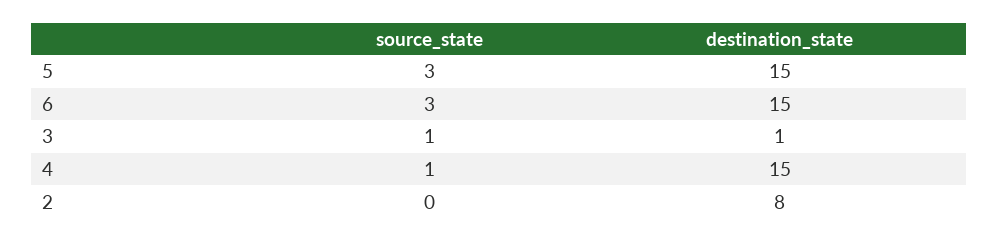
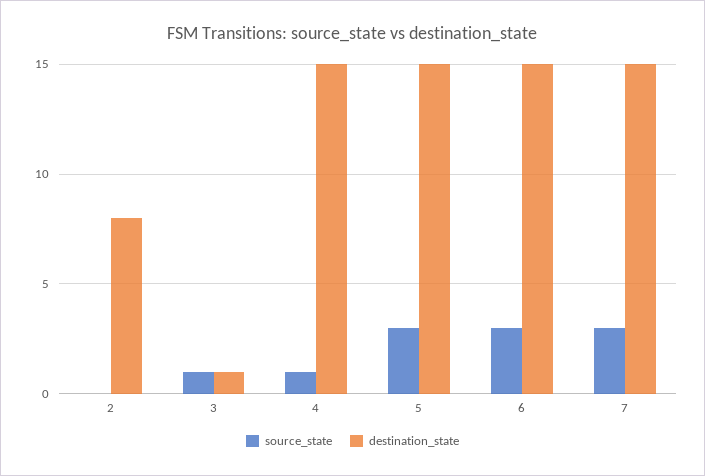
source_state, 7: none -> 3
destination_state, 7: none -> 15

